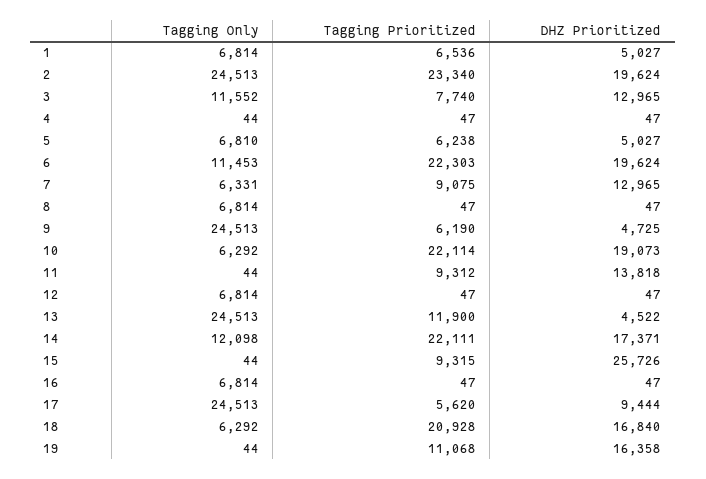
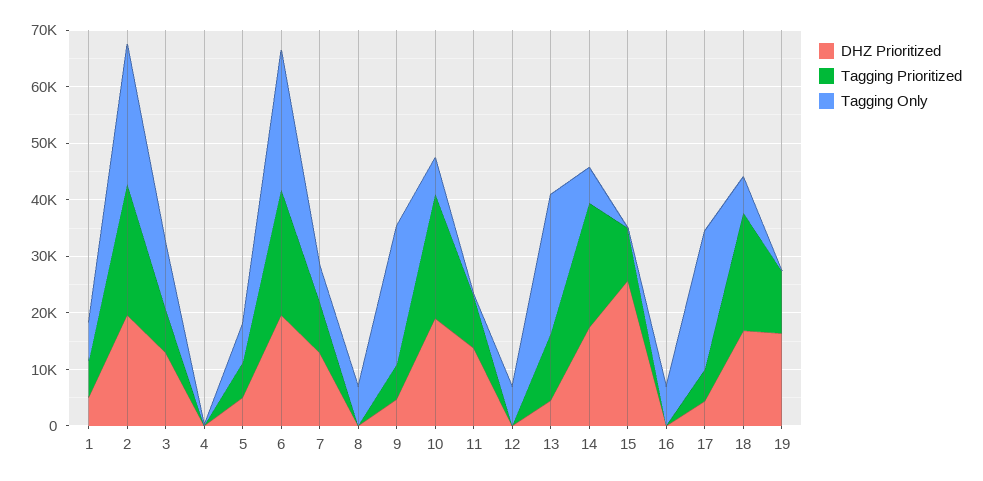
Tagging Only, 6: 11453 -> 24000
Tagging Only, 14: 12098 -> 6000
DHZ Prioritized, 17: 9444 -> 4000

